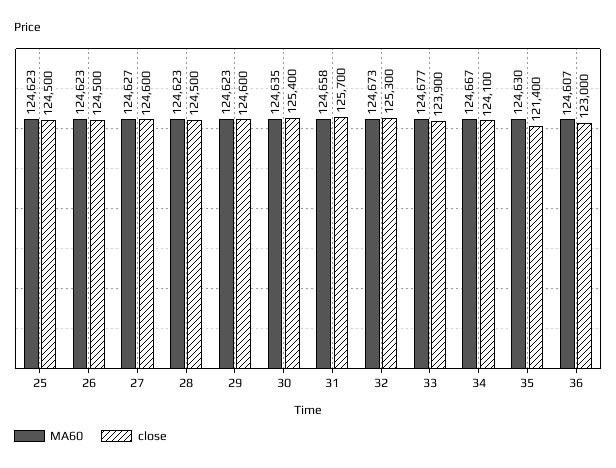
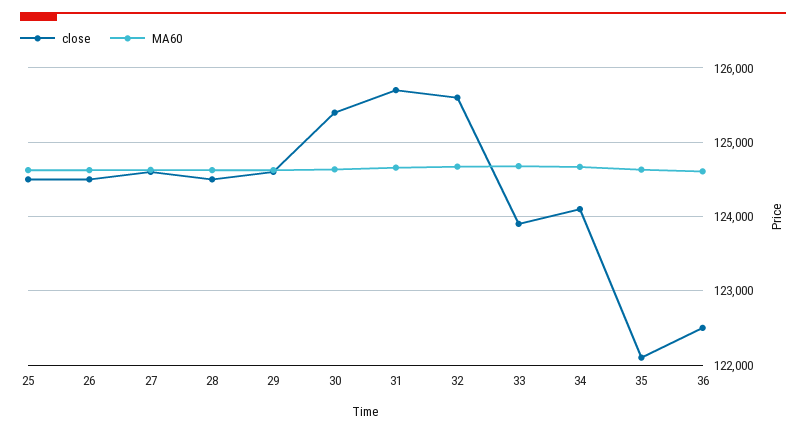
close, 32: 125300 -> 125600
close, 35: 121400 -> 122100
close, 36: 123000 -> 122500

